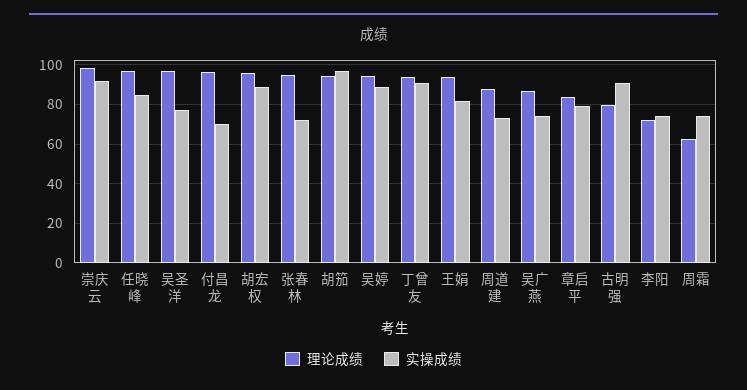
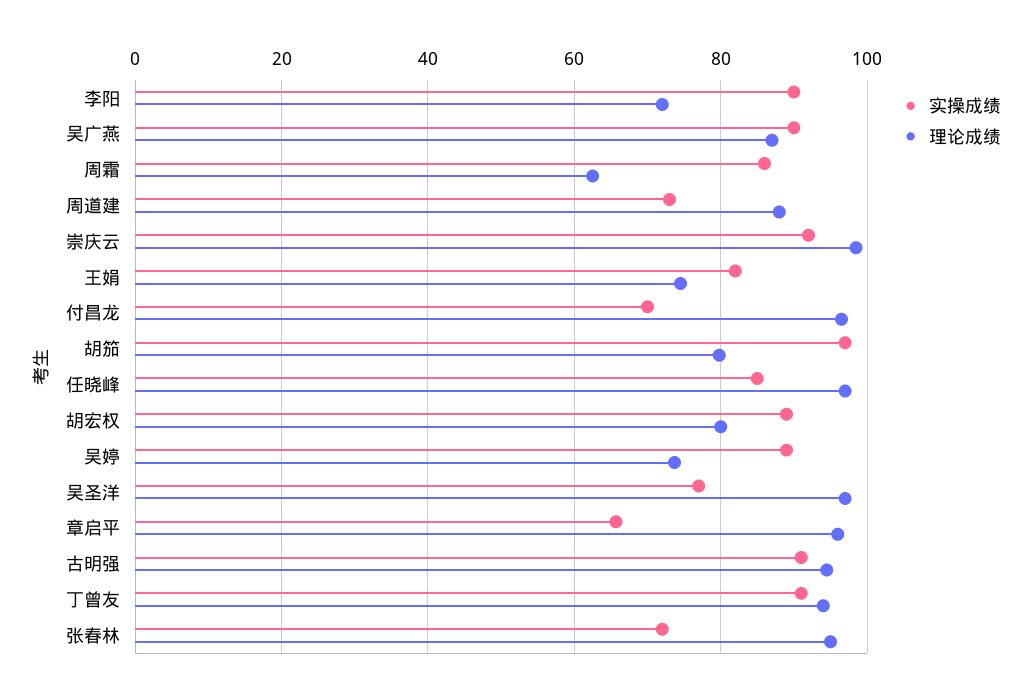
理论成绩, 胡宏权: 95 -> 80
理论成绩, 胡笳: 95 -> 80
理论成绩, 吴婷: 95 -> 74
理论成绩, 王娟: 95 -> 74
实操成绩, 吴广燕: 75 -> 90
理论成绩, 章启平: 85 -> 96
实操成绩, 章启平: 80 -> 66
理论成绩, 古明强: 80 -> 94
实操成绩, 李阳: 75 -> 90
实操成绩, 周霜: 75 -> 86

